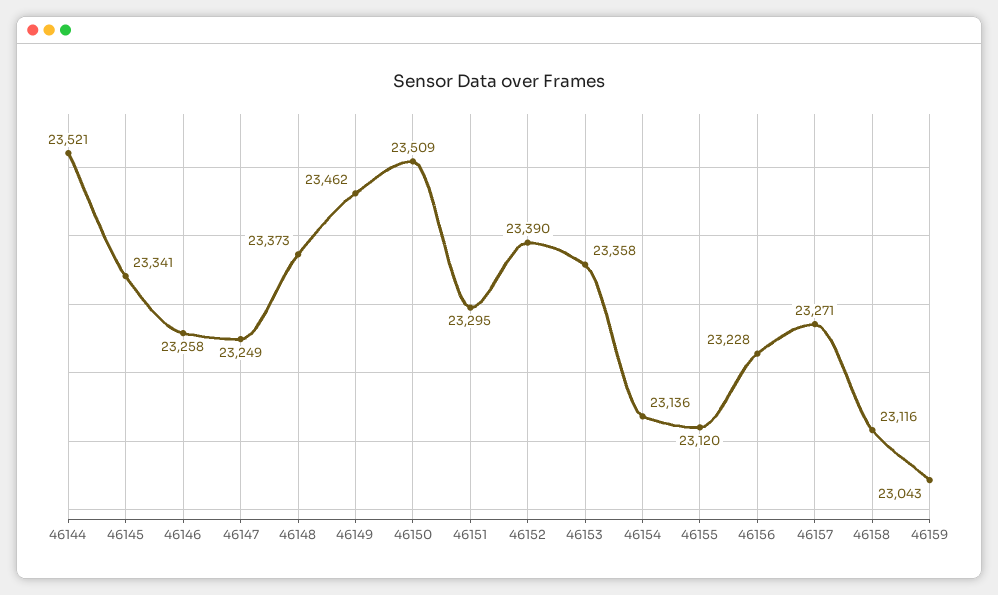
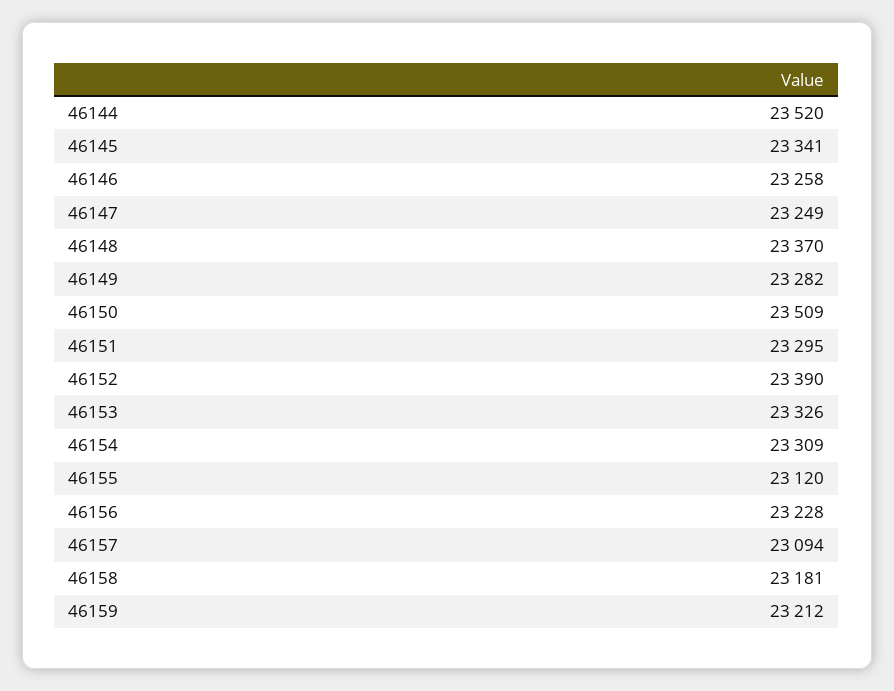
46144: 23521 -> 23520
46148: 23373 -> 23370
46149: 23462 -> 23282
46153: 23358 -> 23326
46154: 23136 -> 23309
46157: 23271 -> 23094
46158: 23116 -> 23181
46159: 23043 -> 23212

